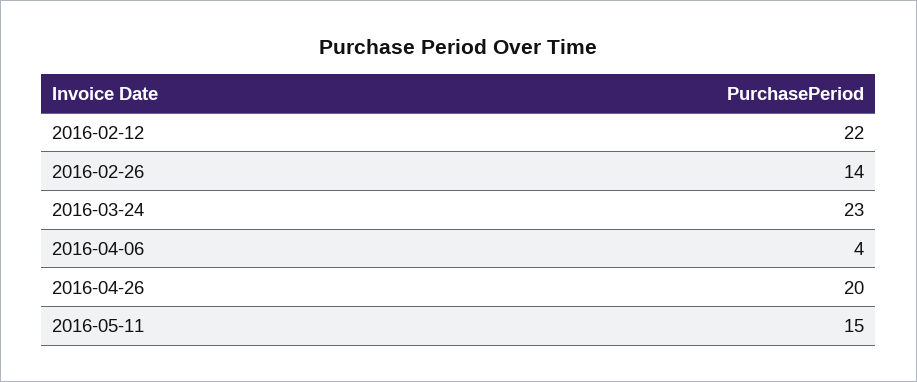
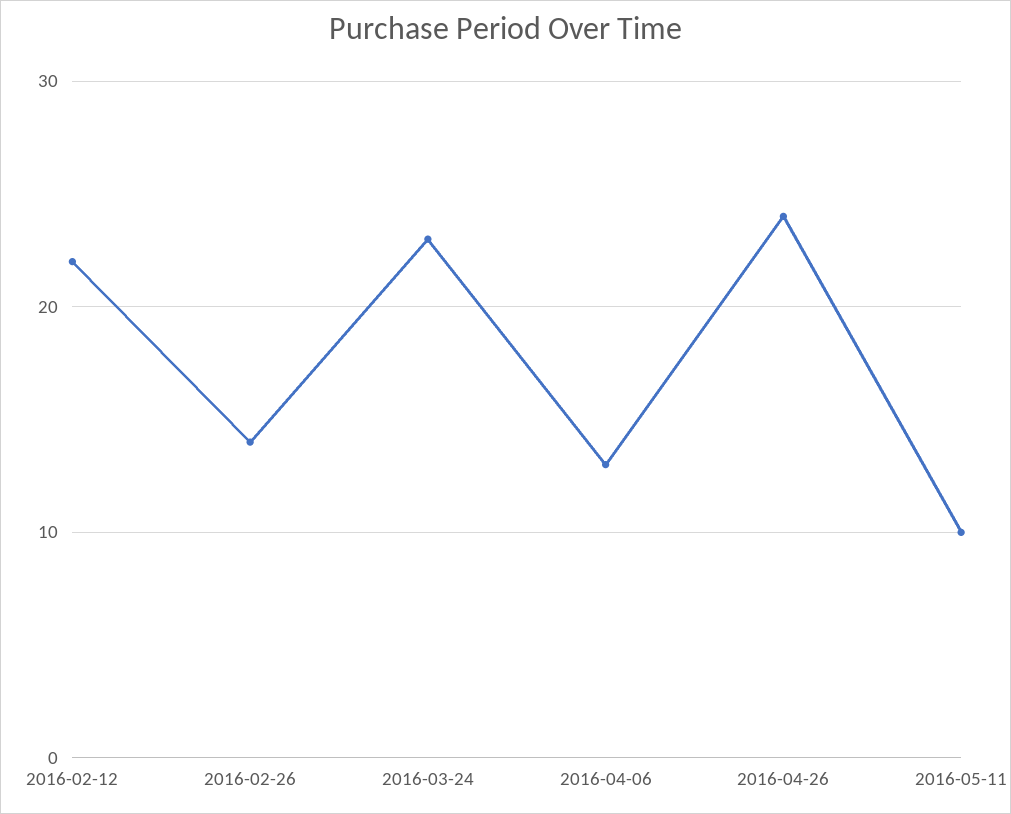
2016-04-06: 4 -> 13
2016-04-26: 20 -> 24
2016-05-11: 15 -> 10

